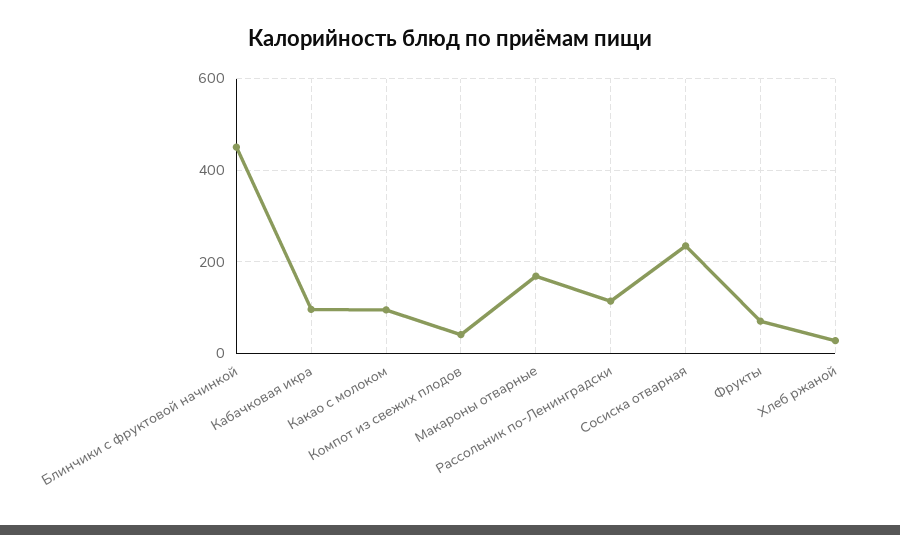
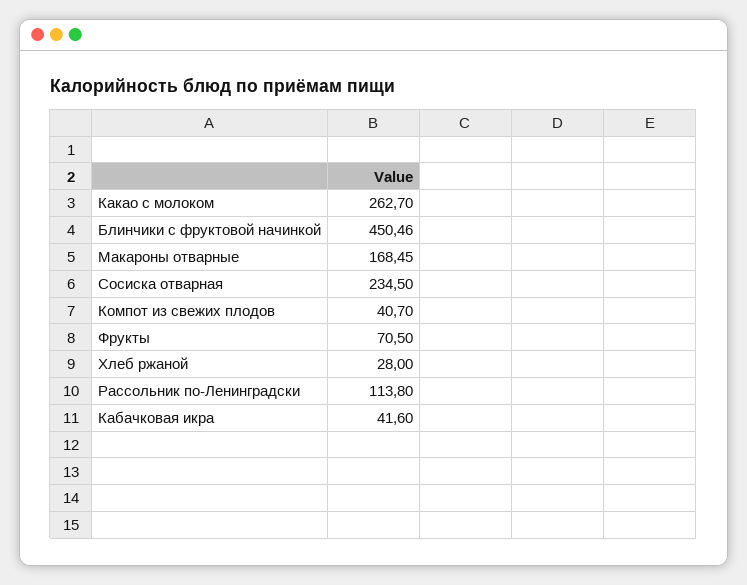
Кабачковая икра: 100 -> 41.6
Какао с молоком: 100 -> 262.7

